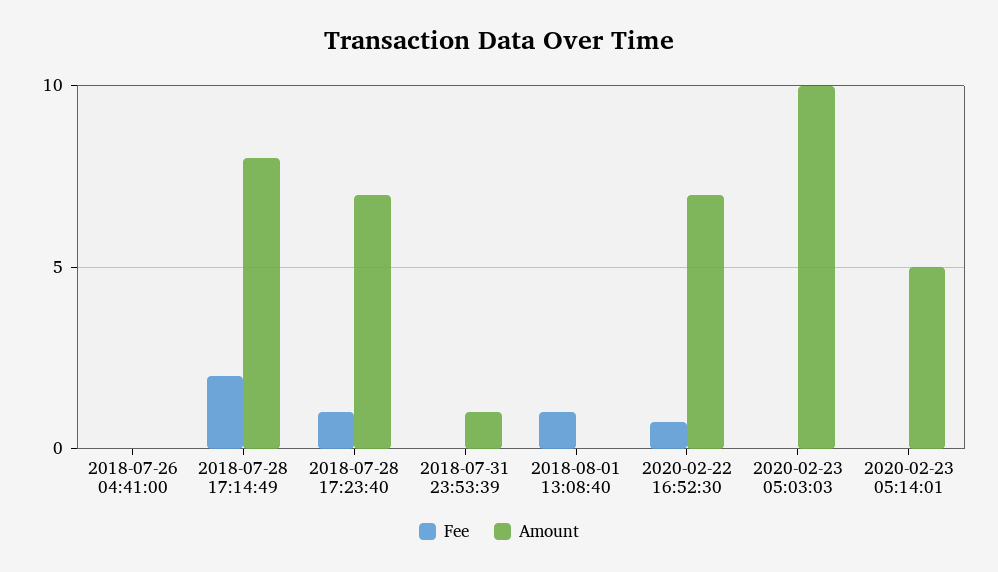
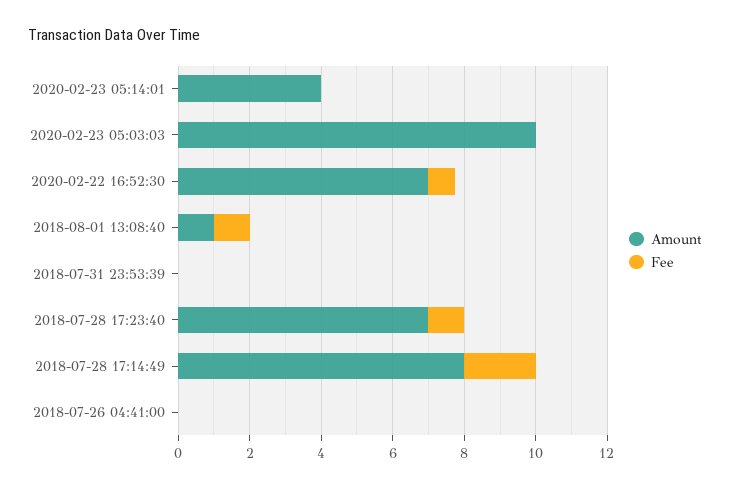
Amount, 2018-07-31 23:53:39: 1 -> 0
Amount, 2018-08-01 13:08:40: 0 -> 1
Amount, 2020-02-23 05:14:01: 5 -> 4

